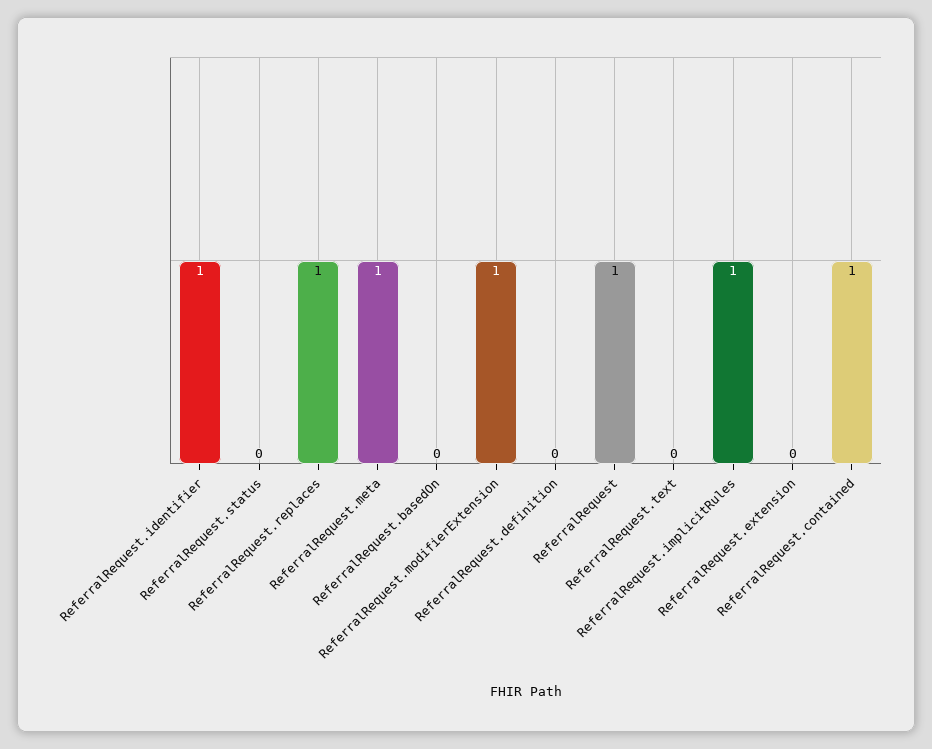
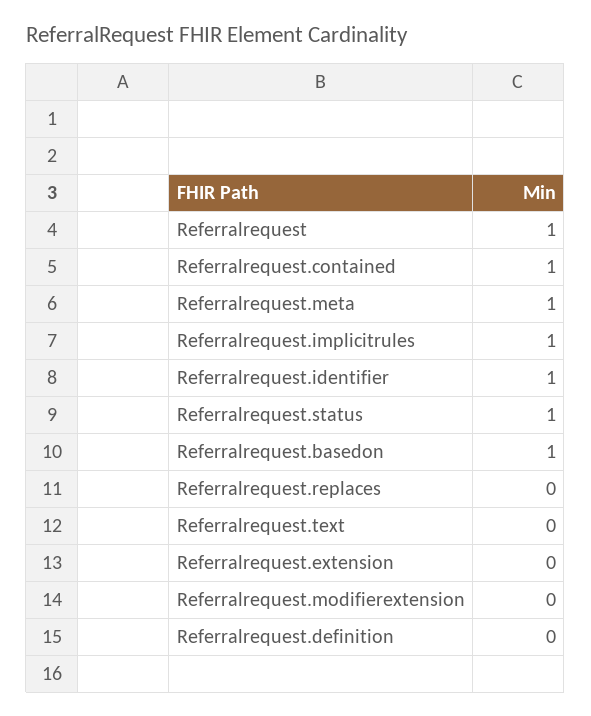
ReferralRequest.status: 0 -> 1
ReferralRequest.replaces: 1 -> 0
ReferralRequest.basedOn: 0 -> 1
ReferralRequest.modifierExtension: 1 -> 0

